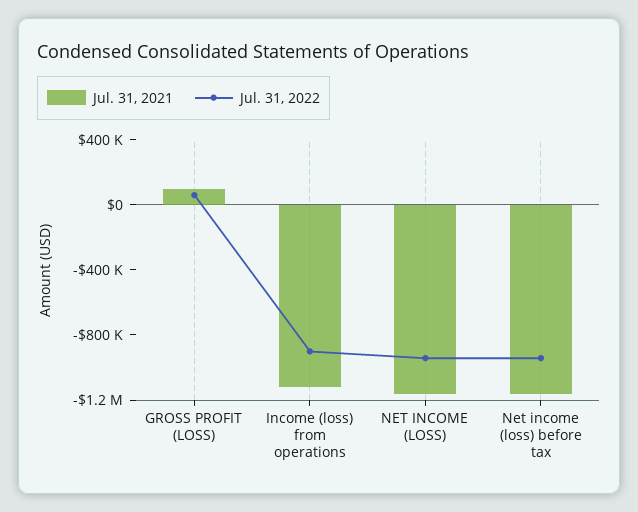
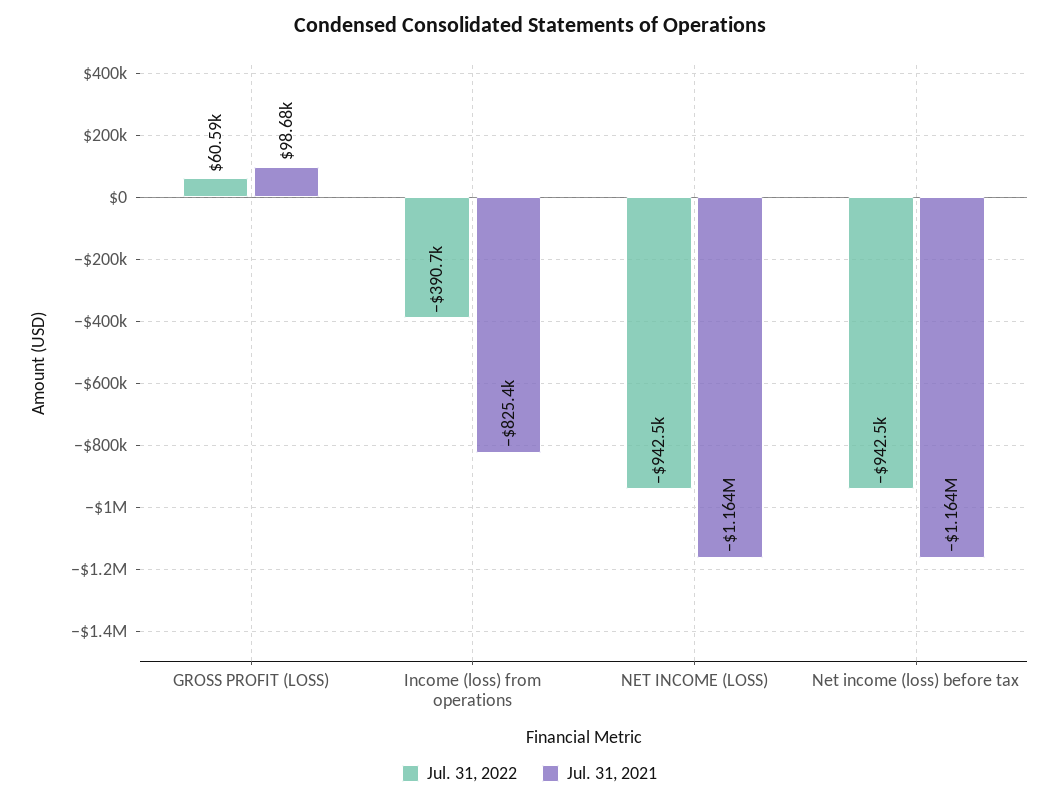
Jul. 31, 2021, Income (loss) from operations: -1100000 -> -825400
Jul. 31, 2022, Income (loss) from operations: -900000 -> -390700

